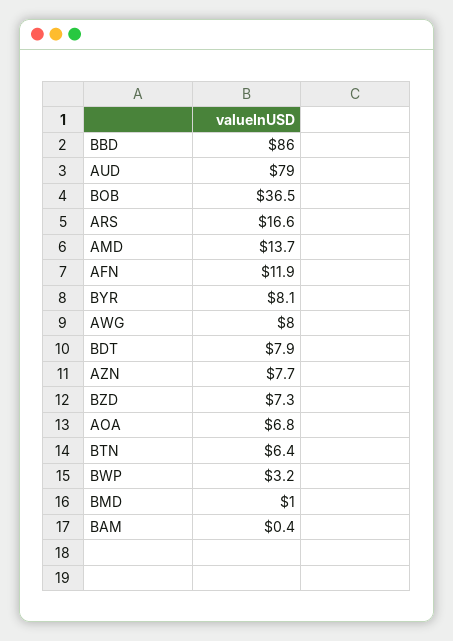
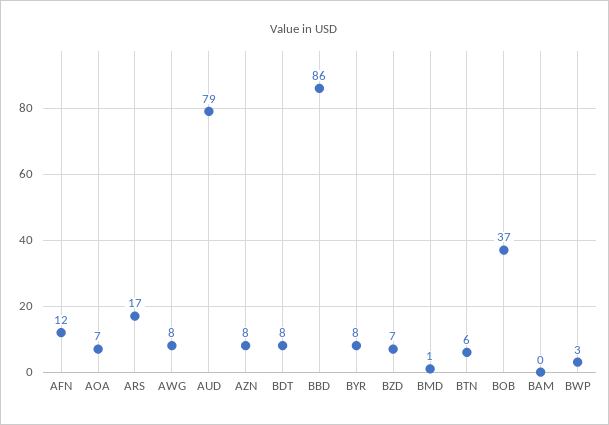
AMD: 13.7 -> none

